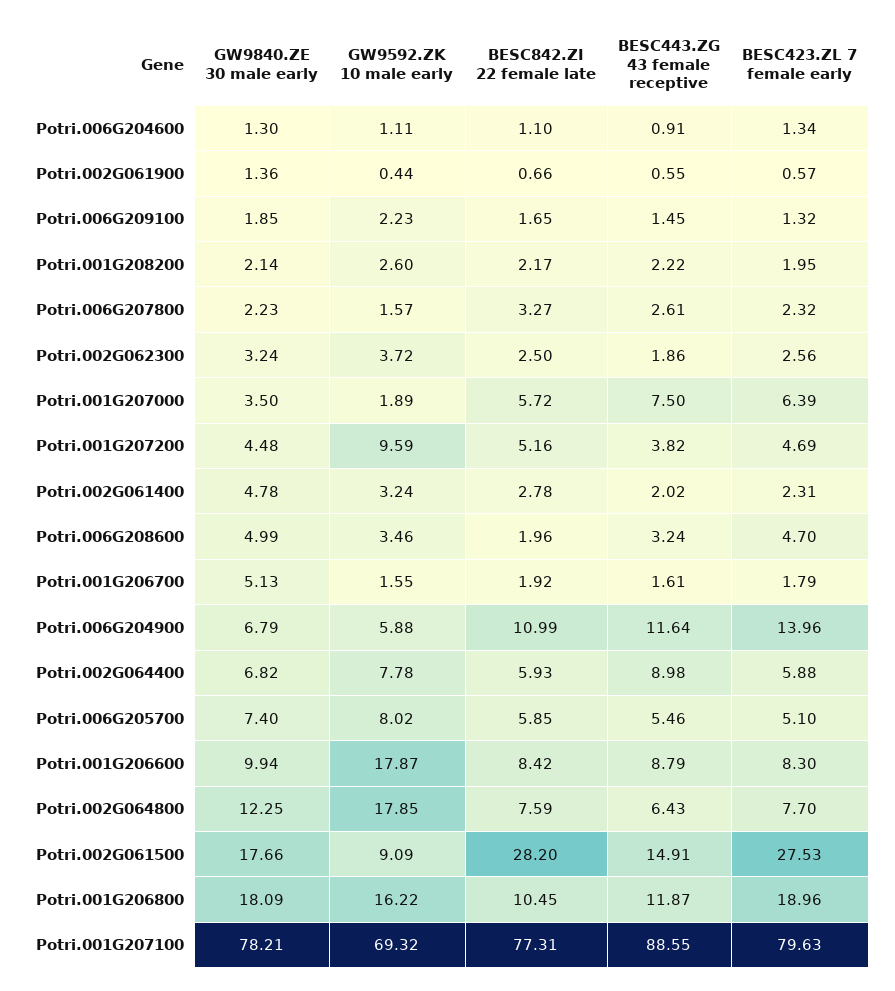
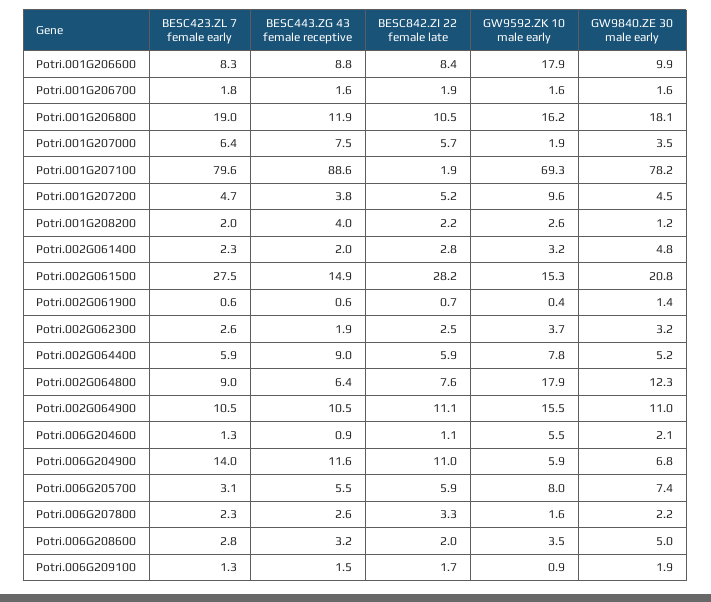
GW9840.ZE 30 male early, Potri.006G204600: 1.3 -> 2.1
GW9592.ZK 10 male early, Potri.006G204600: 1.11 -> 5.5
GW9592.ZK 10 male early, Potri.006G209100: 2.23 -> 0.9
GW9840.ZE 30 male early, Potri.001G208200: 2.14 -> 1.2
BESC443.ZG 43 female receptive, Potri.001G208200: 2.22 -> 4
BESC423.ZL 7 female early, Potri.006G208600: 4.7 -> 2.8
GW9840.ZE 30 male early, Potri.001G206700: 5.13 -> 1.6
GW9840.ZE 30 male early, Potri.002G064400: 6.82 -> 5.2
BESC423.ZL 7 female early, Potri.006G205700: 5.1 -> 3.1
BESC423.ZL 7 female early, Potri.002G064800: 7.7 -> 9
GW9840.ZE 30 male early, Potri.002G061500: 17.66 -> 20.8
GW9592.ZK 10 male early, Potri.002G061500: 9.09 -> 15.3
BESC842.ZI 22 female late, Potri.001G207100: 77.31 -> 1.9
BESC423.ZL 7 female early, Potri.002G064900: none -> 10.5
BESC443.ZG 43 female receptive, Potri.002G064900: none -> 10.5
BESC842.ZI 22 female late, Potri.002G064900: none -> 11.1
GW9592.ZK 10 male early, Potri.002G064900: none -> 15.5
GW9840.ZE 30 male early, Potri.002G064900: none -> 11

